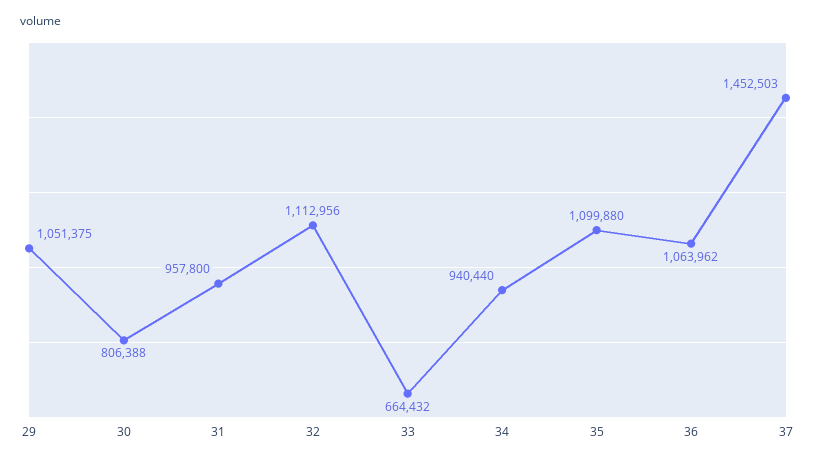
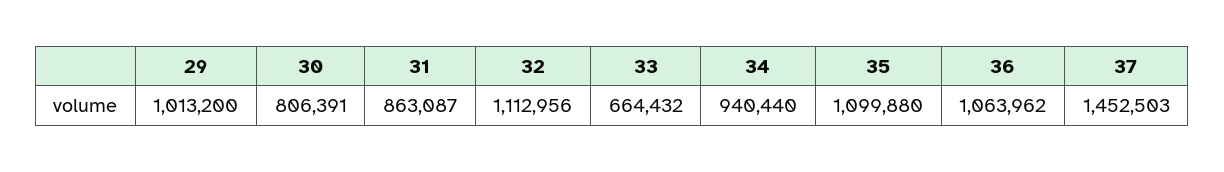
29: 1051375 -> 1013200
30: 806388 -> 806391
31: 957800 -> 863087

